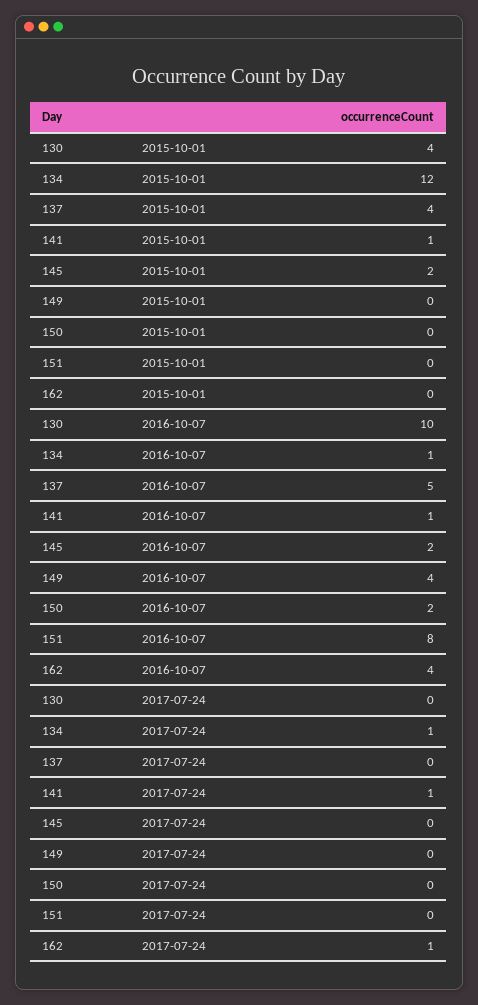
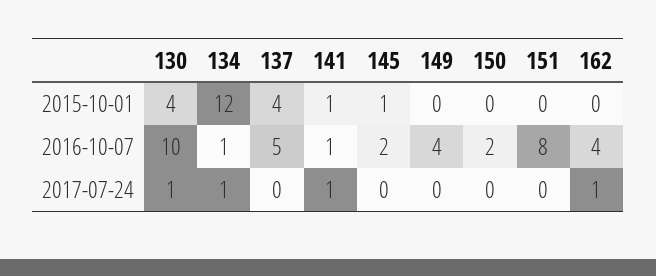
145, 2015-10-01: 2 -> 1
130, 2017-07-24: 0 -> 1

